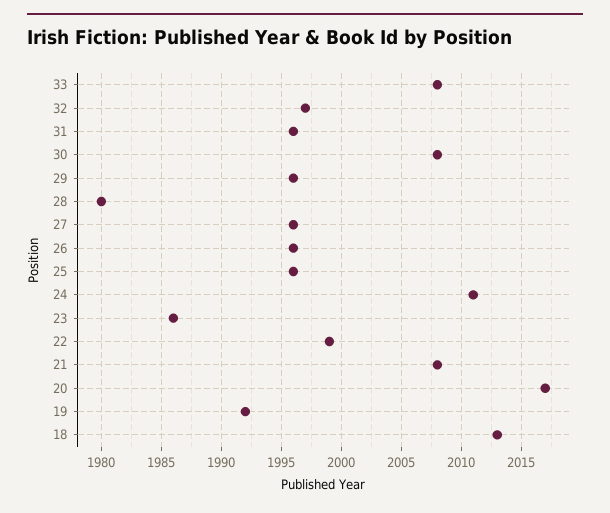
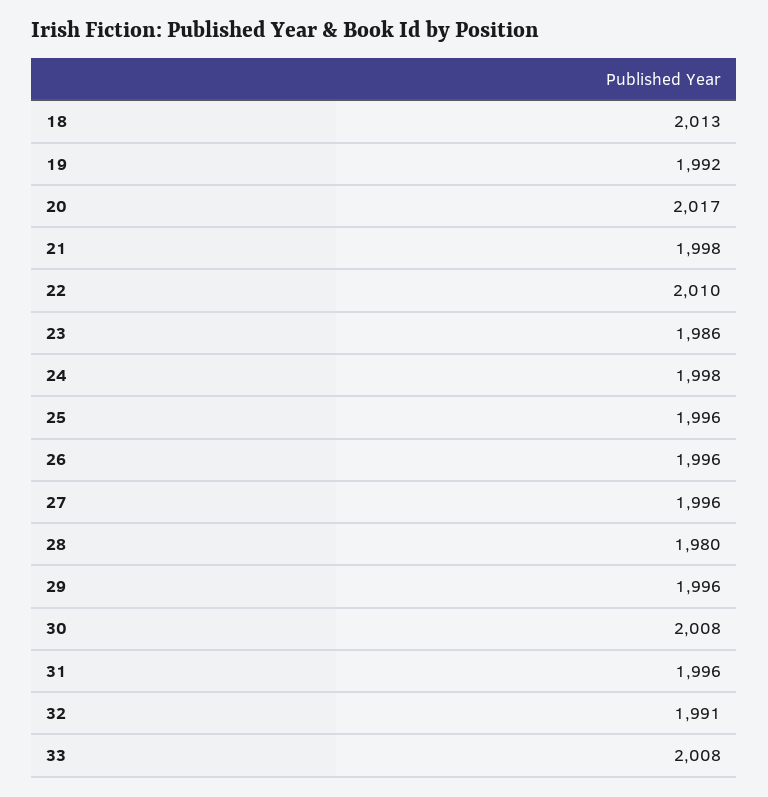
32: 1997 -> 1991
24: 2011 -> 1998
22: 1999 -> 2010
21: 2008 -> 1998

